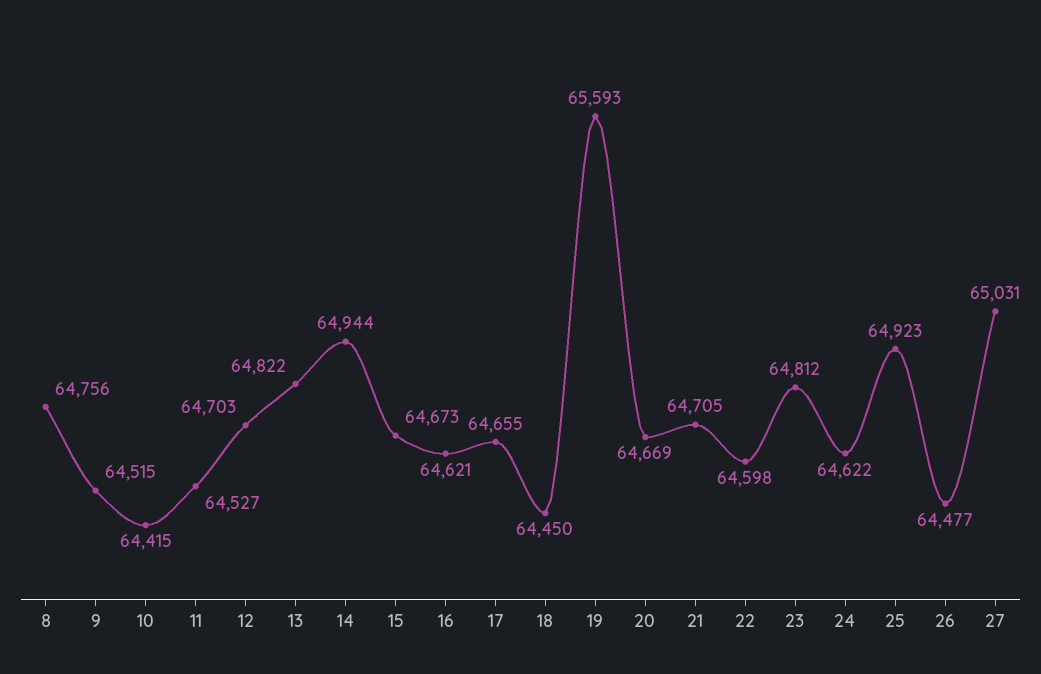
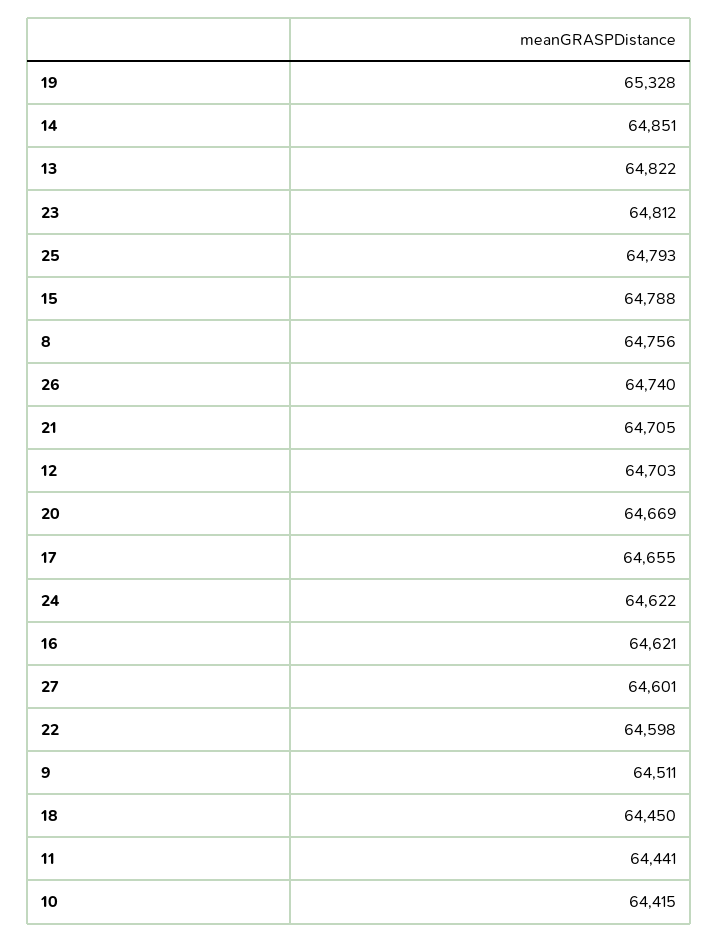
9: 64515 -> 64511
11: 64527 -> 64441
14: 64944 -> 64851
15: 64673 -> 64788
19: 65593 -> 65328
25: 64923 -> 64793
26: 64477 -> 64740
27: 65031 -> 64601

